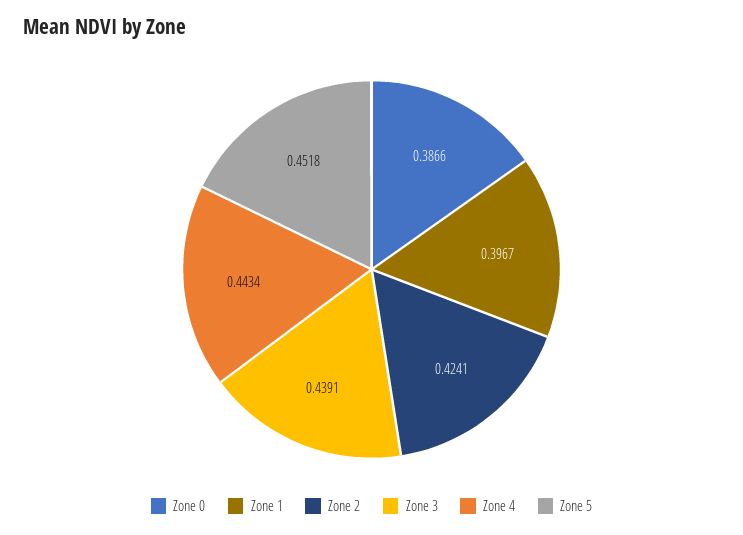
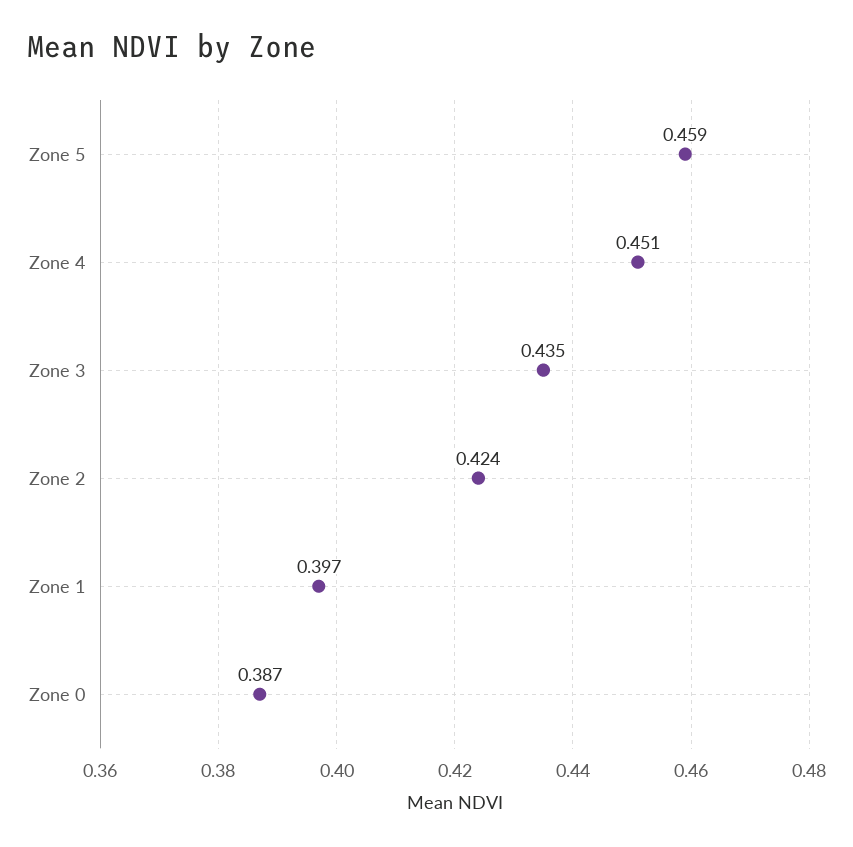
Zone 3: 0.4391 -> 0.435
Zone 4: 0.4434 -> 0.451
Zone 5: 0.4518 -> 0.459

